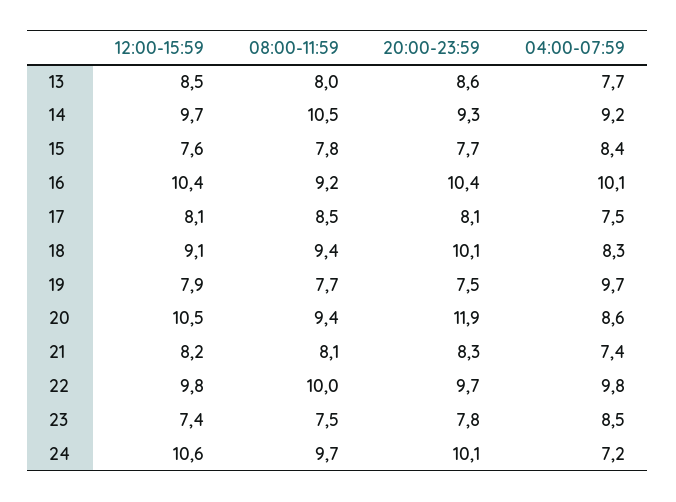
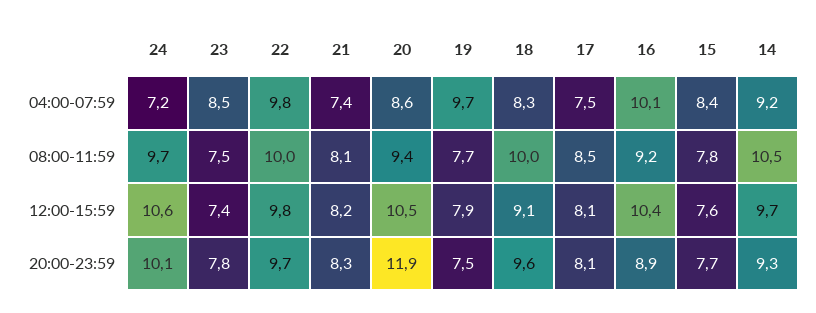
12:00-15:59, 13: 8.5 -> none
08:00-11:59, 13: 8 -> none
20:00-23:59, 13: 8.6 -> none
04:00-07:59, 13: 7.7 -> none
20:00-23:59, 16: 10.4 -> 8.9
08:00-11:59, 18: 9.4 -> 10
20:00-23:59, 18: 10.1 -> 9.6

